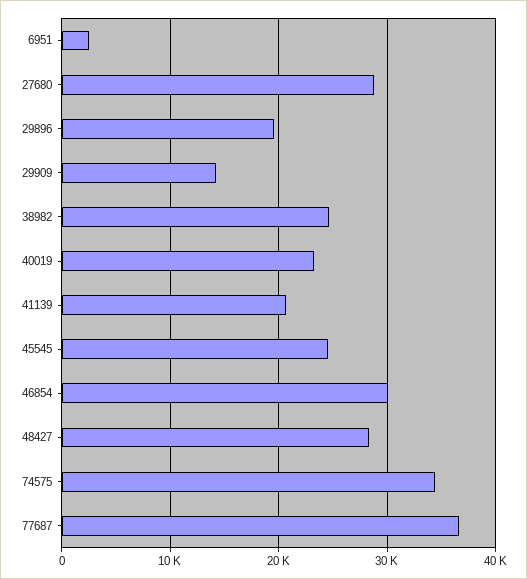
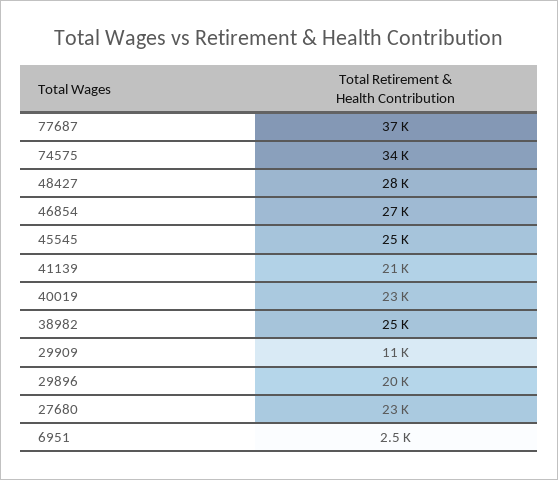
27680: 29000 -> 23000
29909: 14000 -> 11000
46854: 30000 -> 27000

